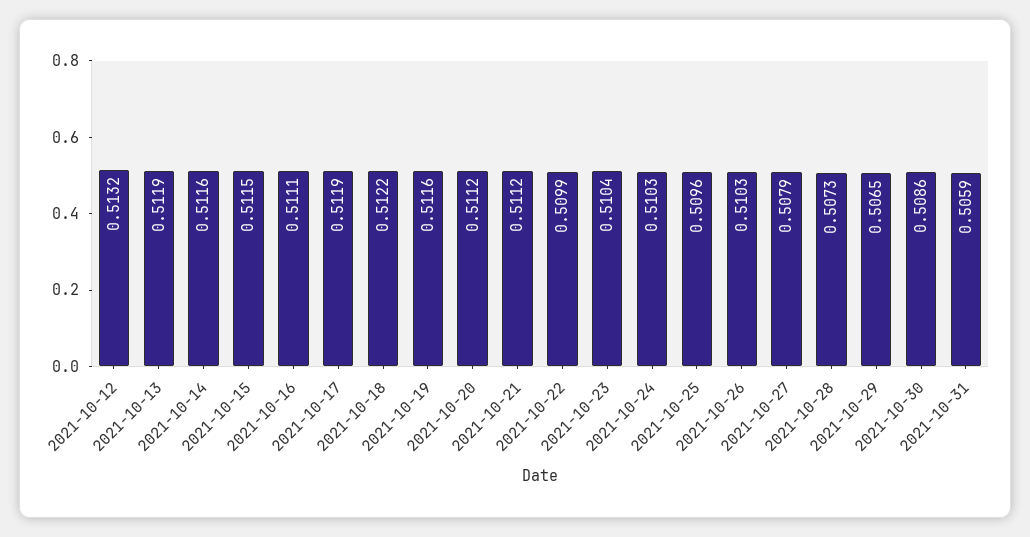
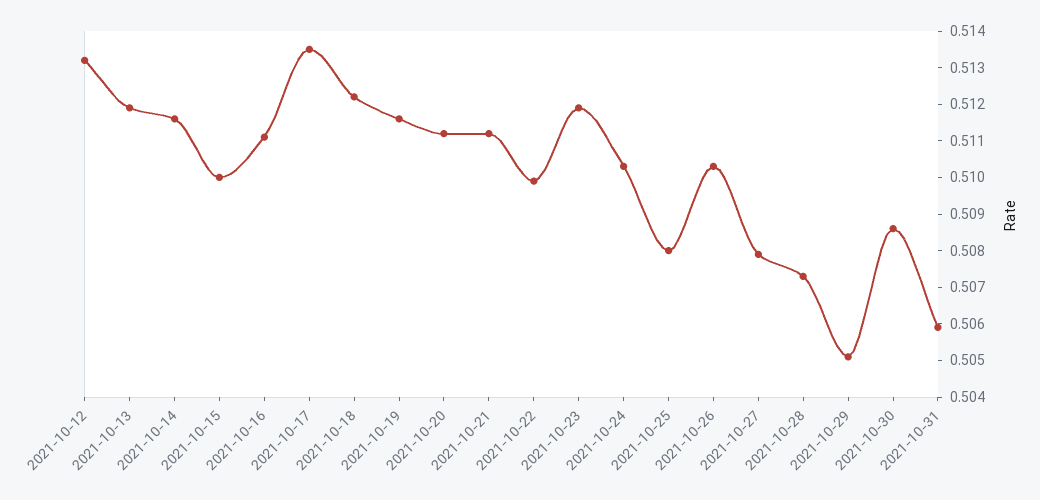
2021-10-15: 0.5115 -> 0.51
2021-10-17: 0.5119 -> 0.5135
2021-10-23: 0.5104 -> 0.512
2021-10-25: 0.5096 -> 0.508
2021-10-29: 0.5065 -> 0.505

